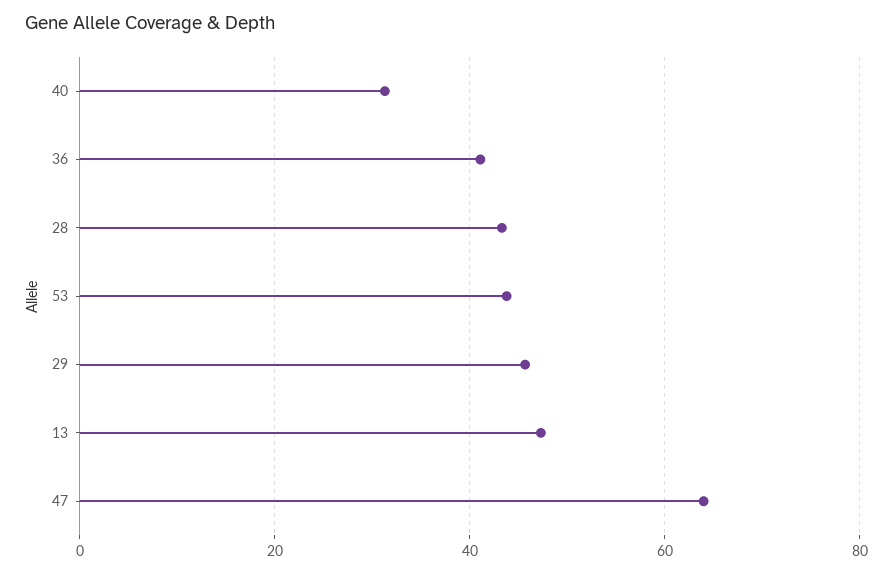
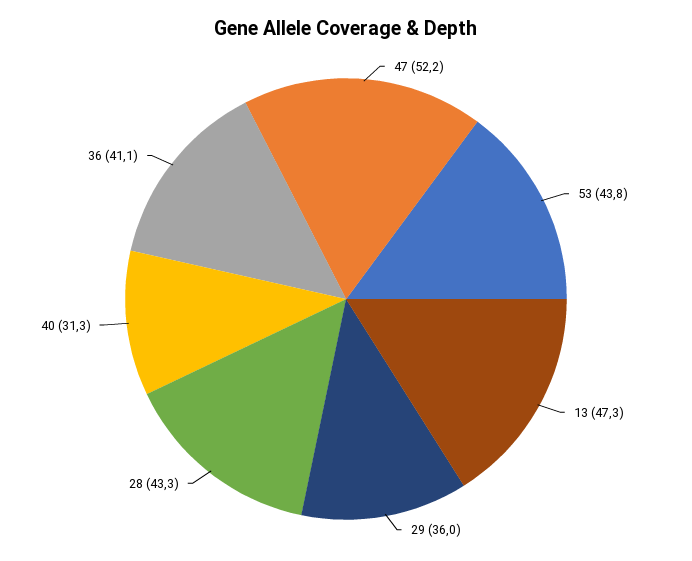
29: 46 -> 36
47: 64 -> 52.2

